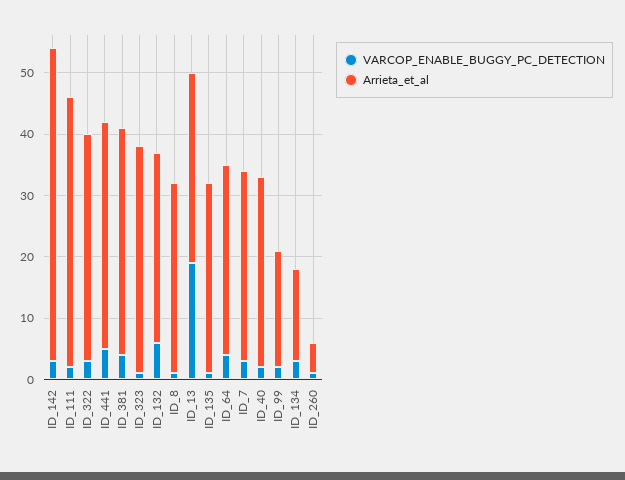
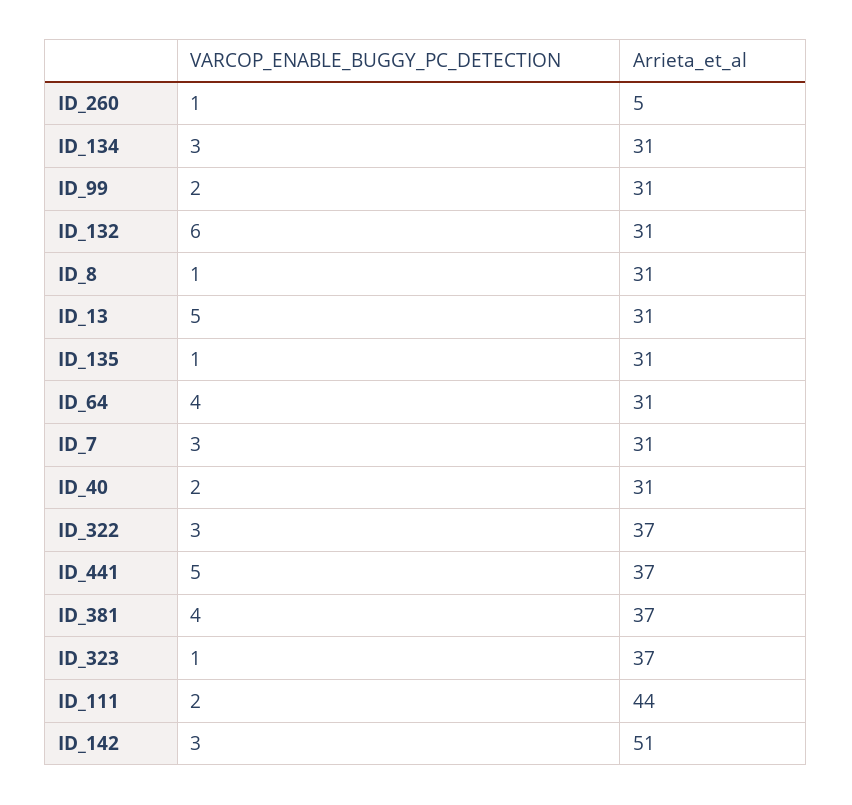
VARCOP_ENABLE_BUGGY_PC_DETECTION, ID_13: 20 -> 5
Arrieta_et_al, ID_99: 20 -> 31
Arrieta_et_al, ID_134: 15 -> 31

